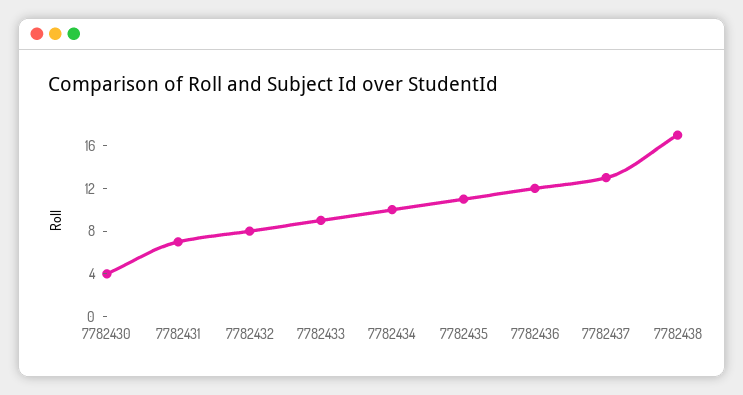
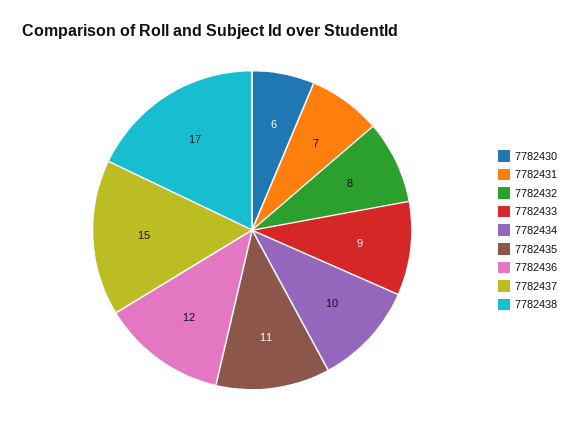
7782430: 4 -> 6
7782437: 13 -> 15

